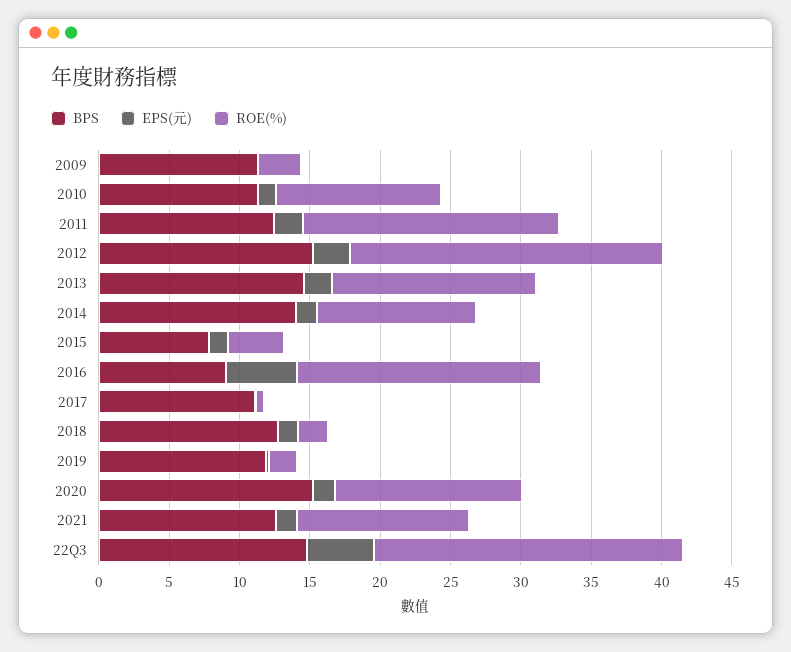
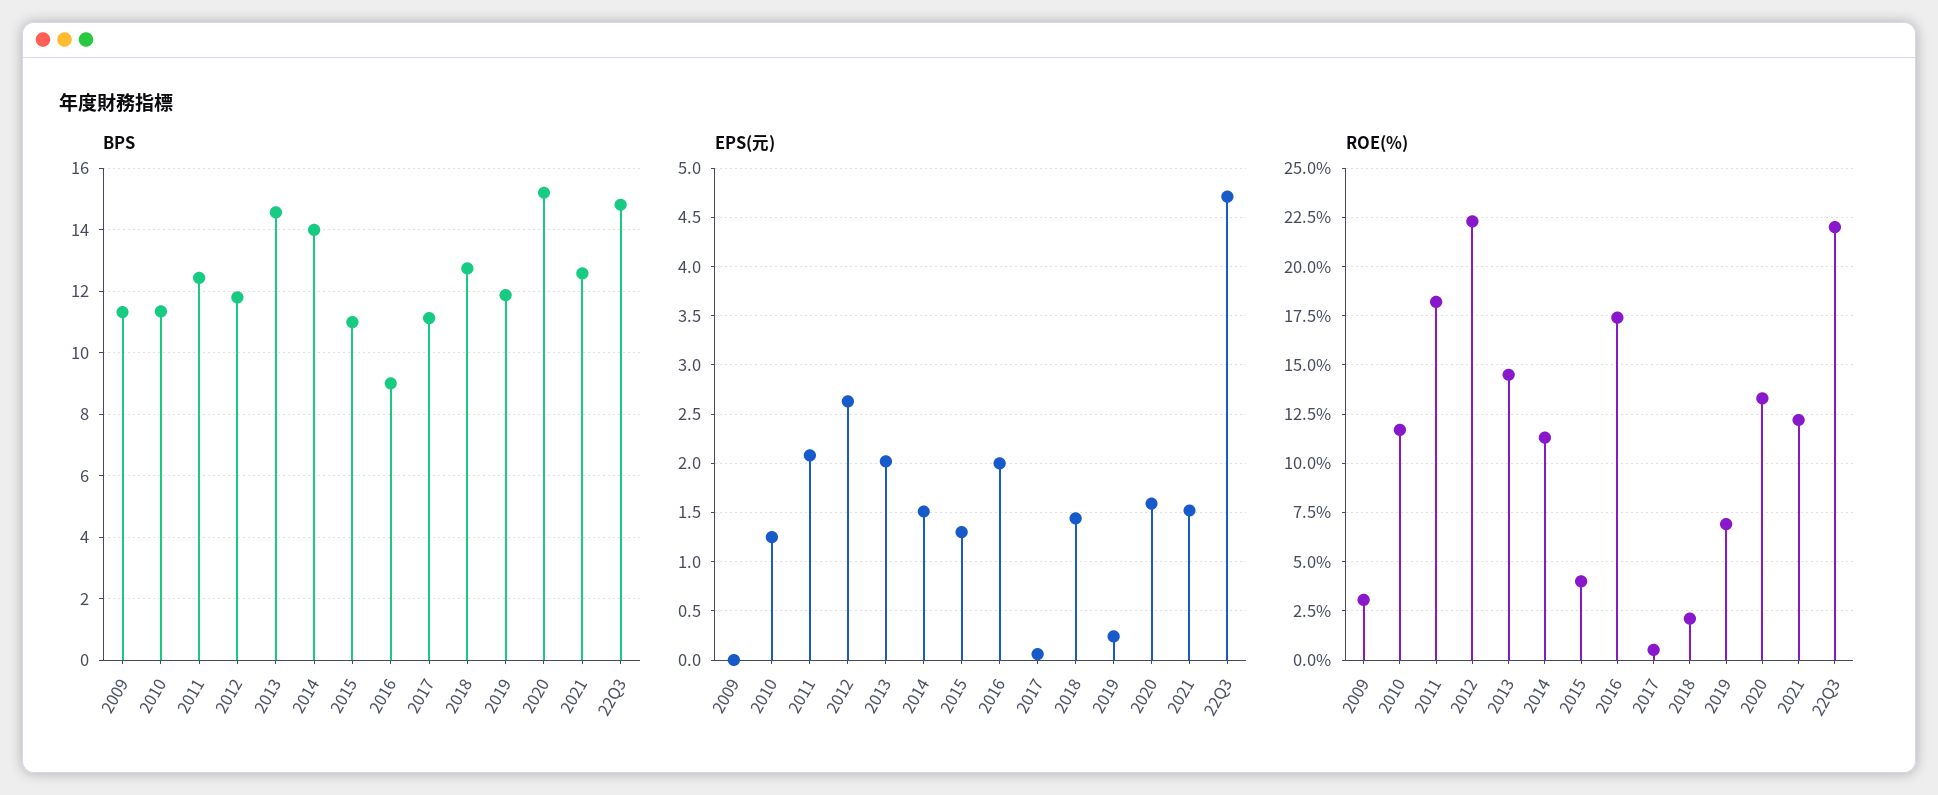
BPS, 2012: 15 -> 11.8
BPS, 2015: 8 -> 11
EPS(元), 2016: 5 -> 2
ROE(%), 2019: 2 -> 7

